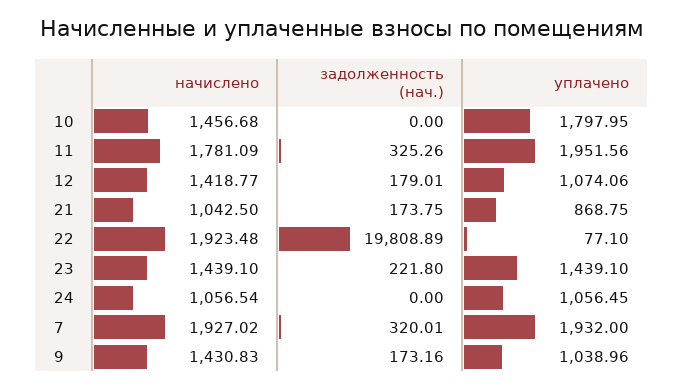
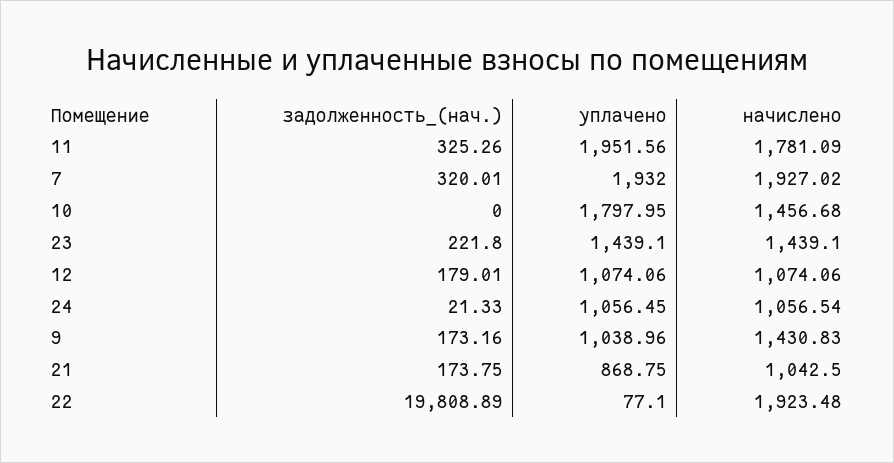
начислено, 12: 1418.77 -> 1074.06
задолженность (нач.), 24: 0 -> 21.33

